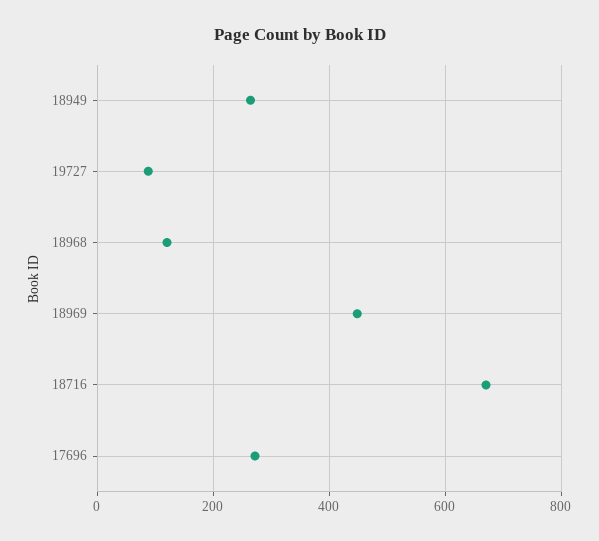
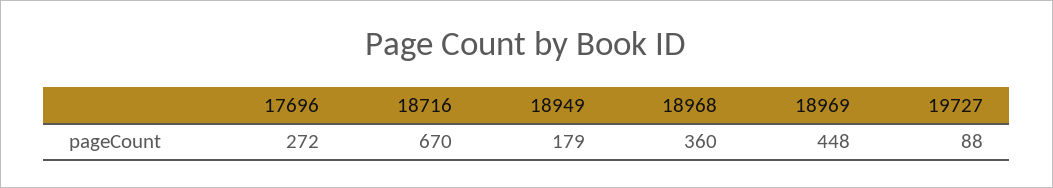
18949: 260 -> 179
18968: 120 -> 360

